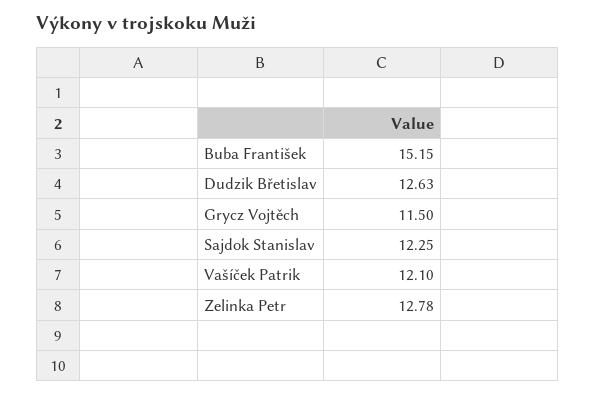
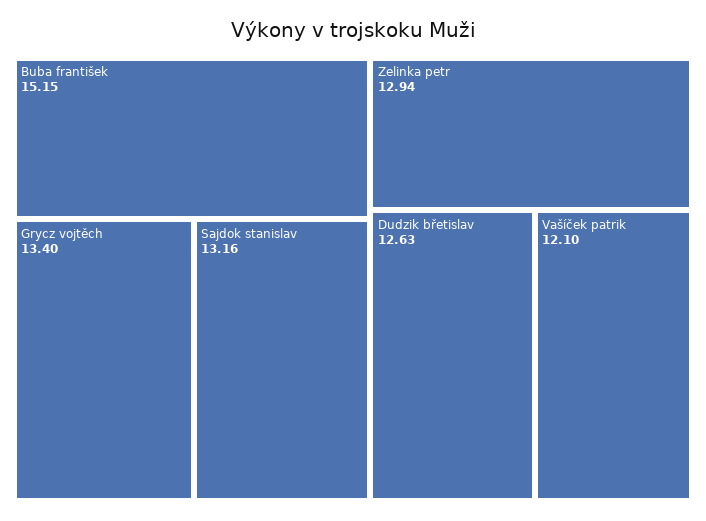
Grycz Vojtěch: 11.5 -> 13.4
Sajdok Stanislav: 12.25 -> 13.16
Zelinka Petr: 12.78 -> 12.94

